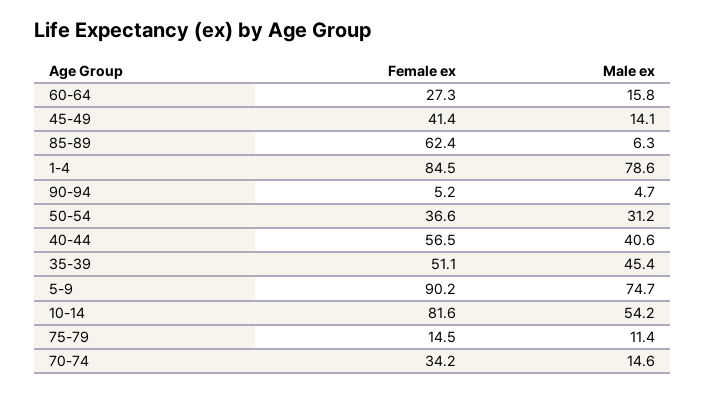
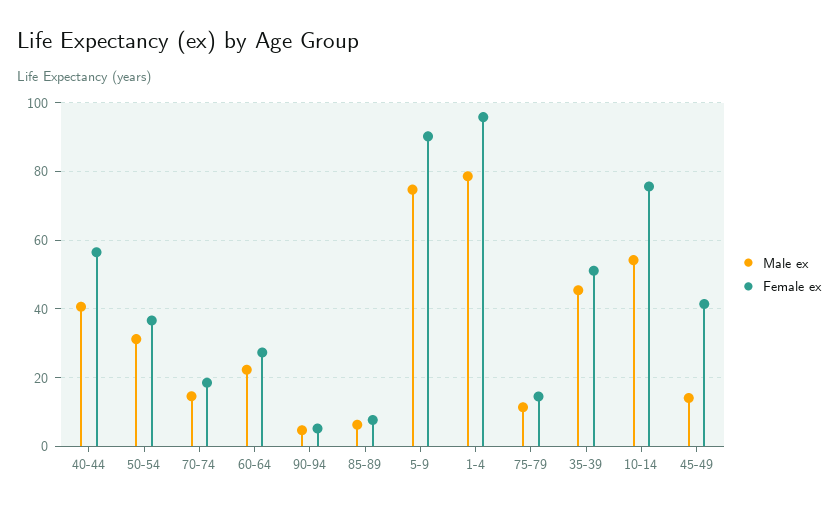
Male ex, 60-64: 15.8 -> 22
Female ex, 85-89: 62.4 -> 8
Female ex, 1-4: 84.5 -> 96
Female ex, 10-14: 81.6 -> 76
Female ex, 70-74: 34.2 -> 18

